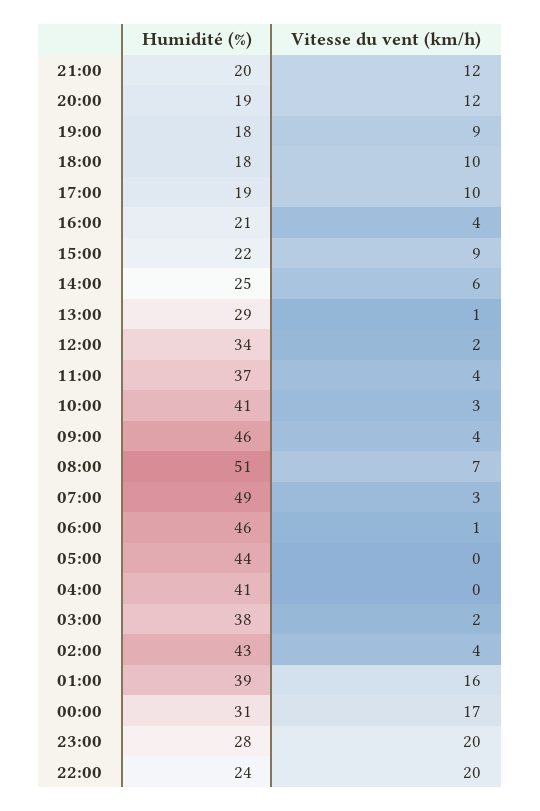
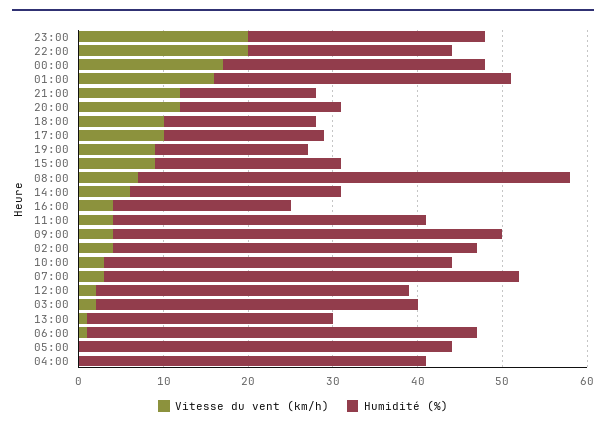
Humidité (%), 21:00: 20 -> 16
Humidité (%), 12:00: 34 -> 37
Humidité (%), 01:00: 39 -> 35

